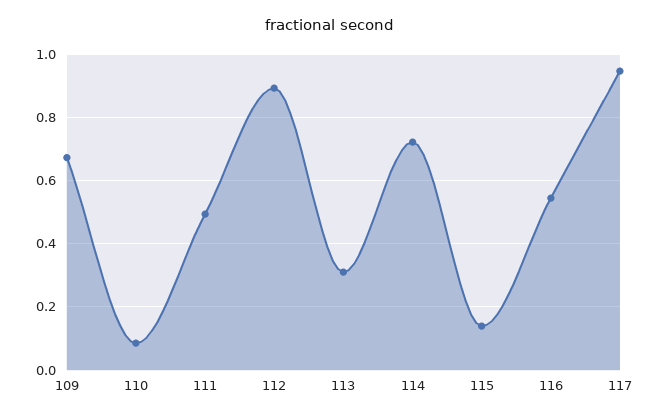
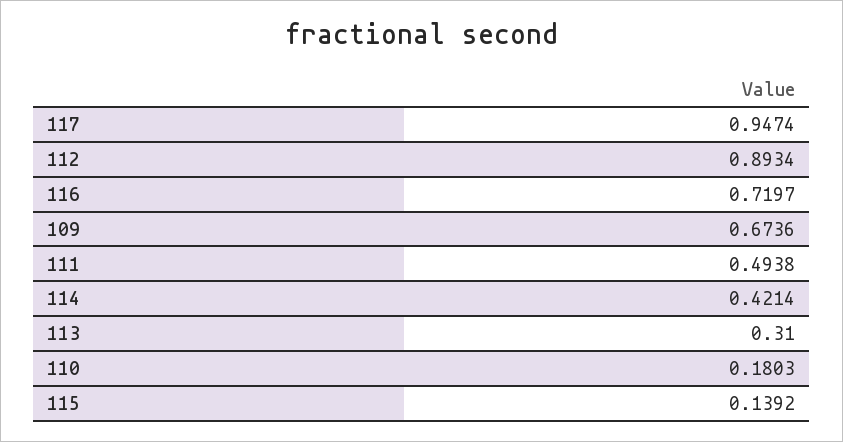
110: 0.08 -> 0.1803
114: 0.72 -> 0.4214
116: 0.54 -> 0.7197

